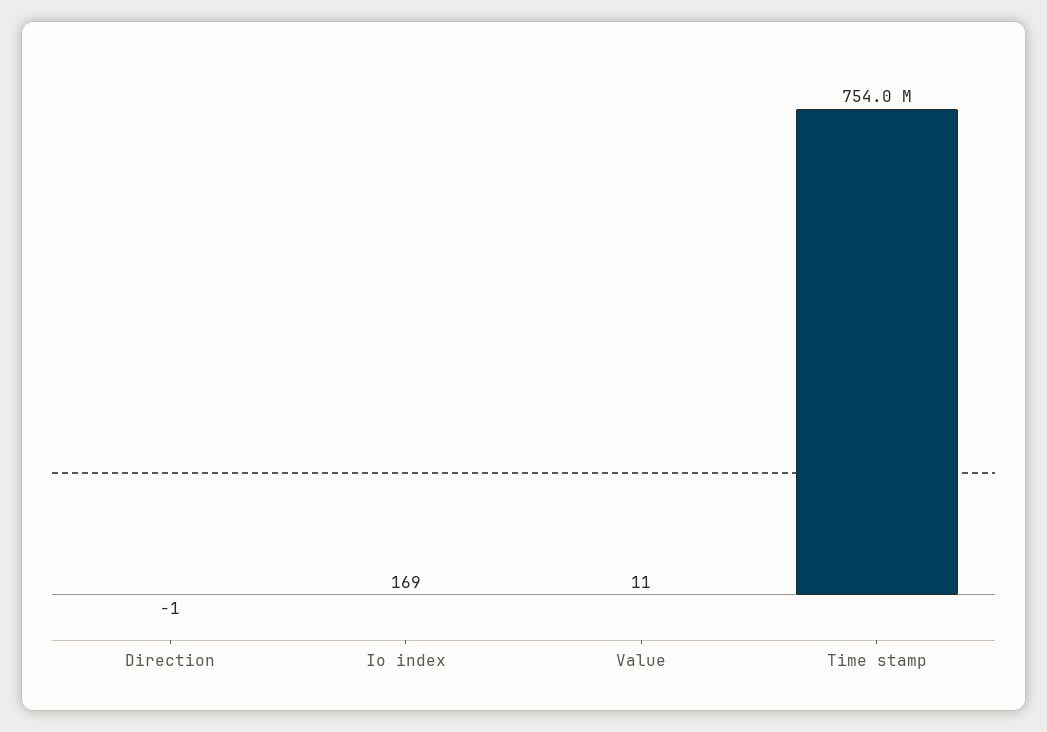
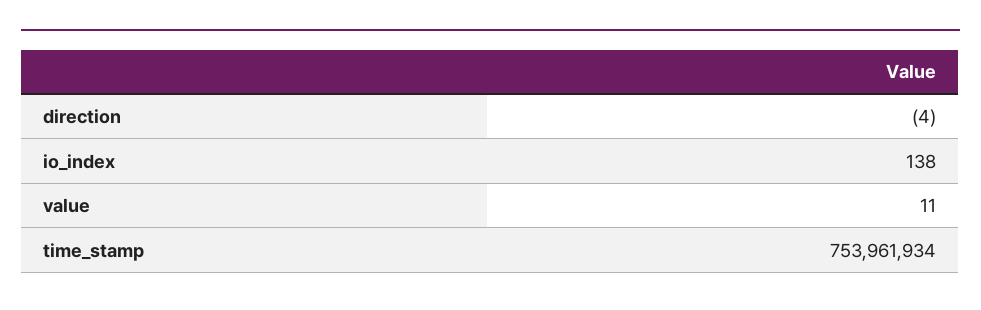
Direction: -1 -> -4
Io index: 169 -> 138

